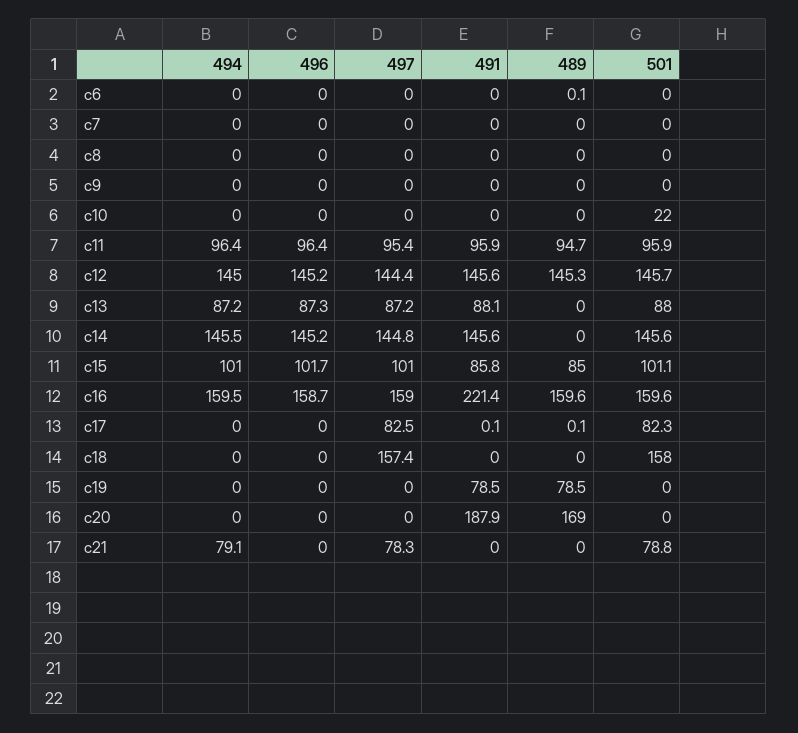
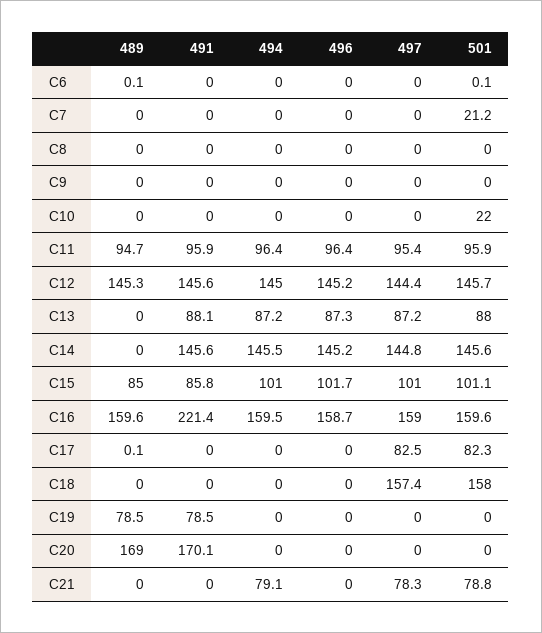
501, c6: 0 -> 0.1
501, c7: 0 -> 21.2
491, c17: 0.1 -> 0
491, c20: 187.9 -> 170.1

